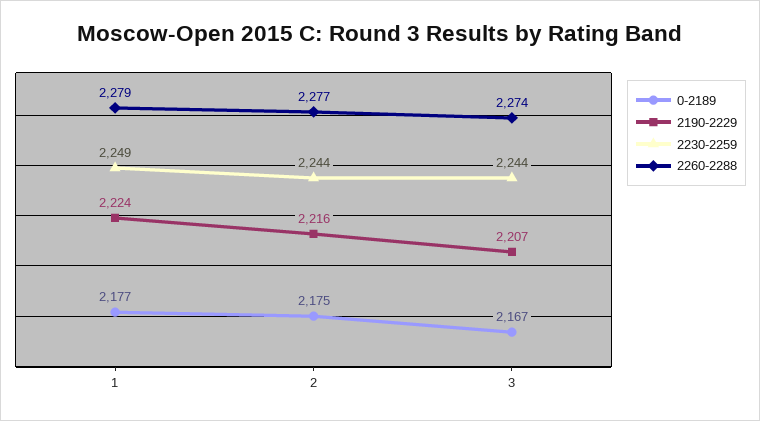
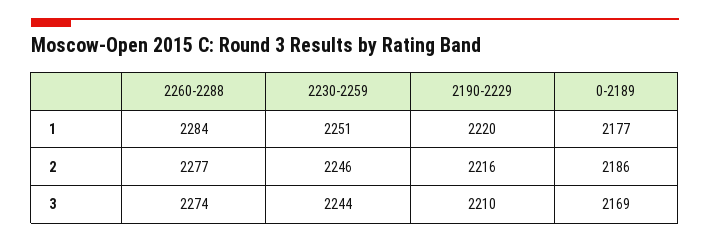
2190-2229, 1: 2224 -> 2220
2230-2259, 1: 2249 -> 2251
2260-2288, 1: 2279 -> 2284
0-2189, 2: 2175 -> 2186
2230-2259, 2: 2244 -> 2246
0-2189, 3: 2167 -> 2169
2190-2229, 3: 2207 -> 2210

